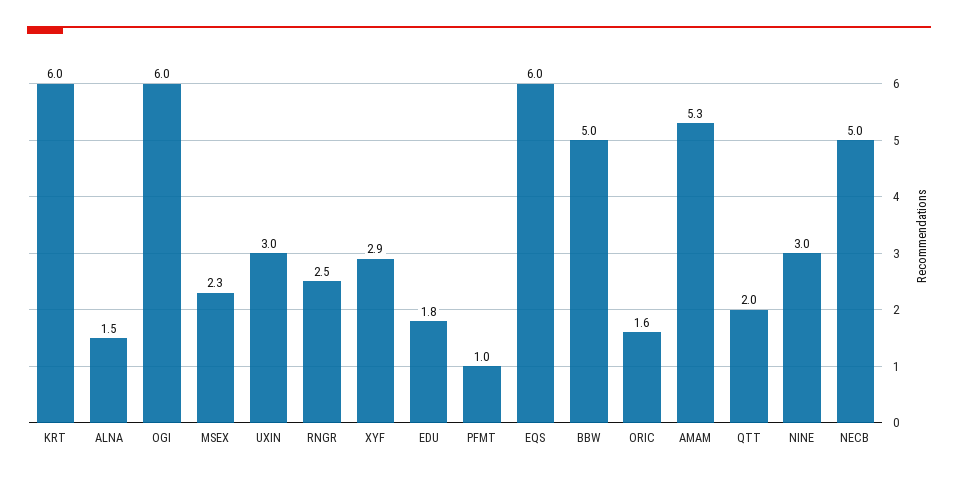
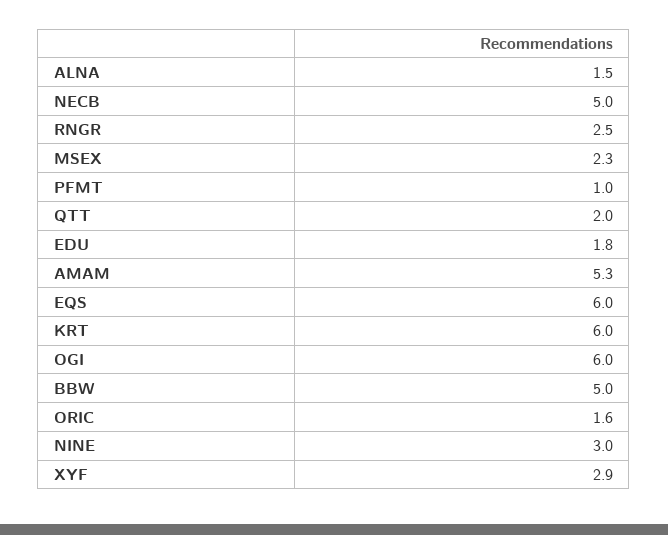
UXIN: 3 -> none

